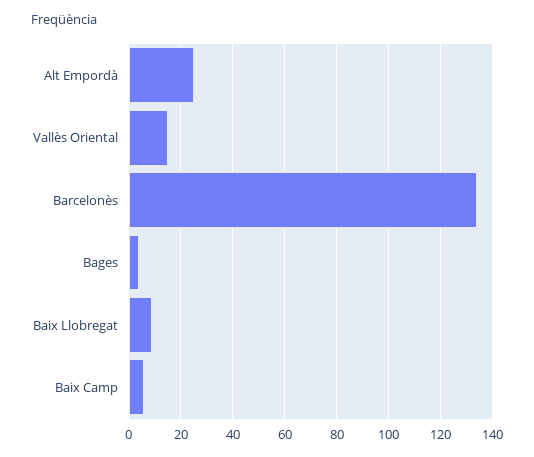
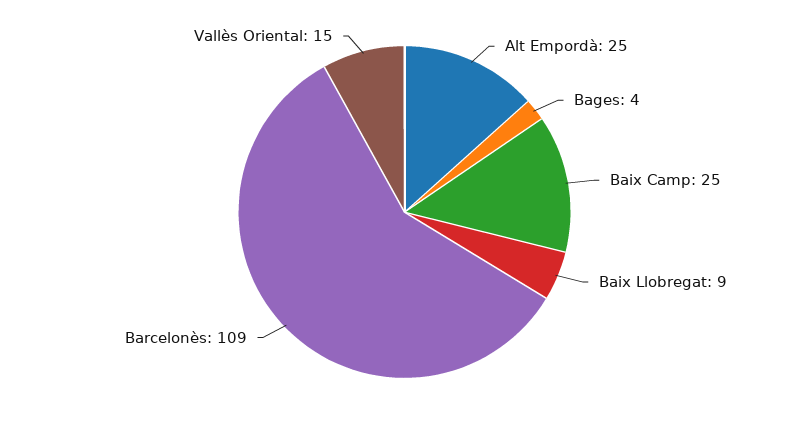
Barcelonès: 135 -> 109
Baix Camp: 5 -> 25

